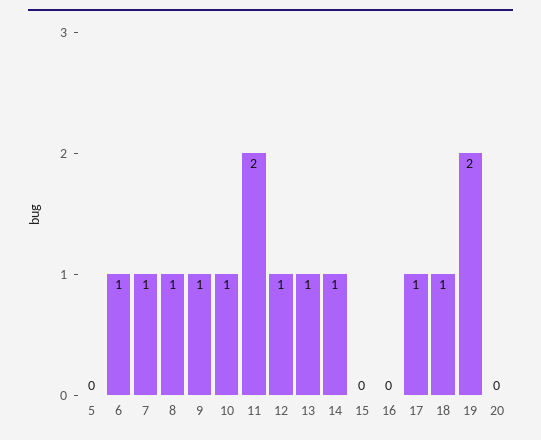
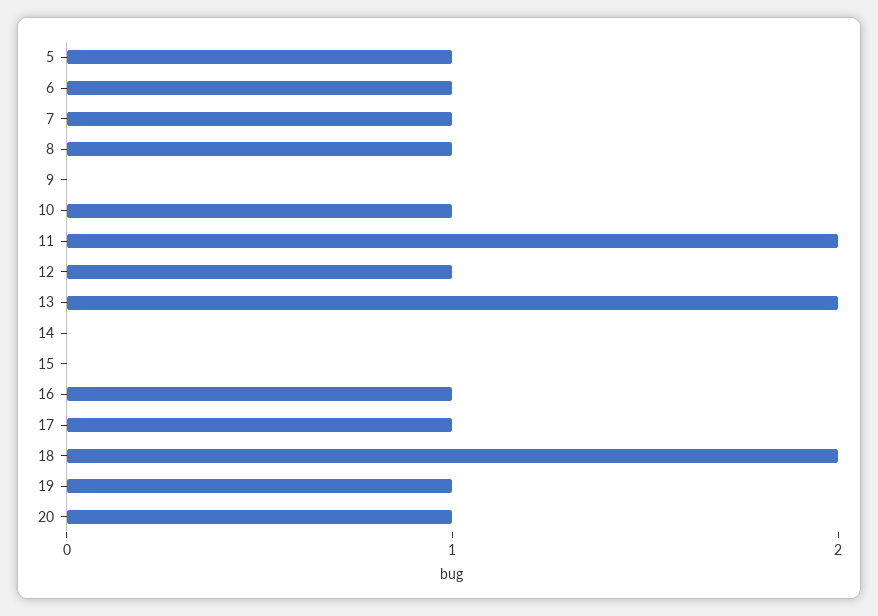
5: 0 -> 1
9: 1 -> 0
13: 1 -> 2
14: 1 -> 0
16: 0 -> 1
18: 1 -> 2
19: 2 -> 1
20: 0 -> 1

